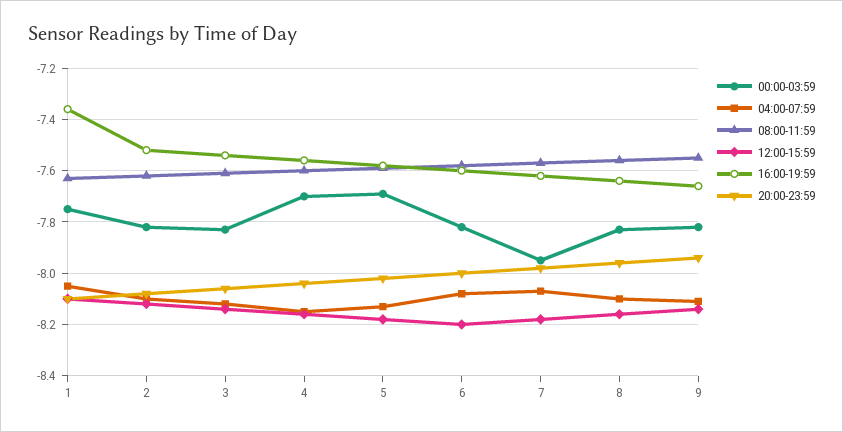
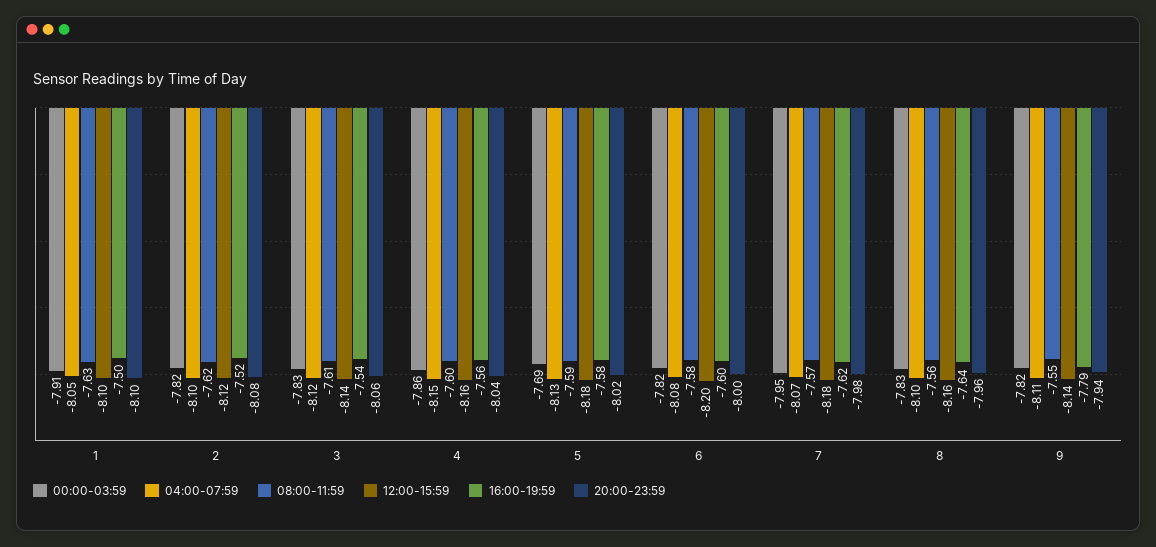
00:00-03:59, 1: -7.75 -> -7.91
16:00-19:59, 1: -7.35 -> -7.5
00:00-03:59, 4: -7.7 -> -7.86
16:00-19:59, 9: -7.65 -> -7.79

